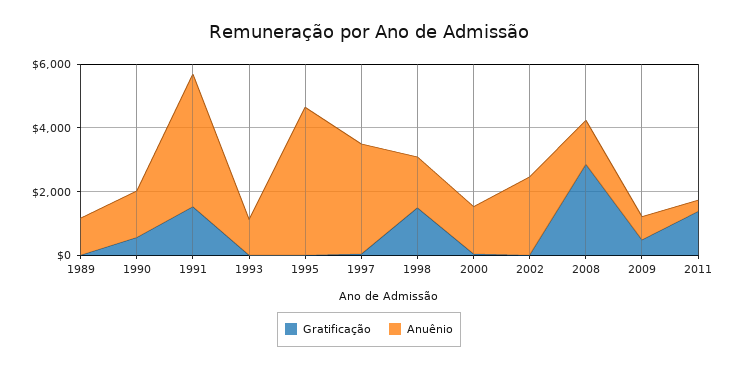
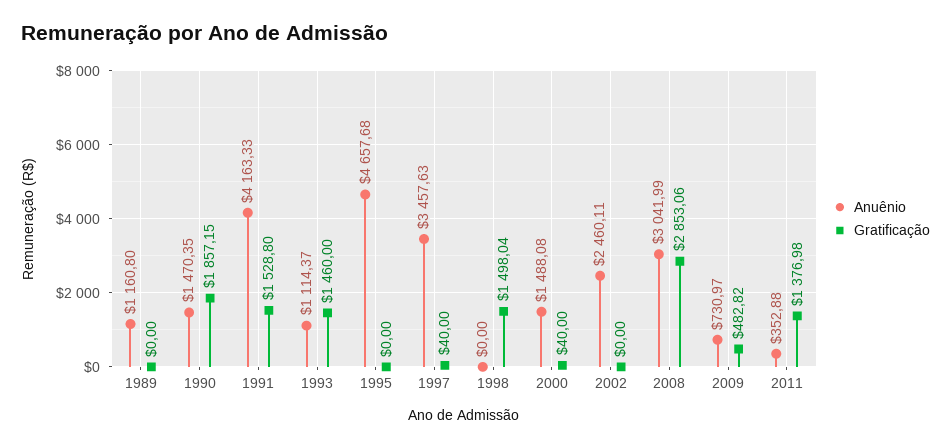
Gratificação, 1990: 500 -> 1857.15
Gratificação, 1993: 0 -> 1460
Anuênio, 1998: 1500 -> 0
Anuênio, 2008: 1500 -> 3041.99

